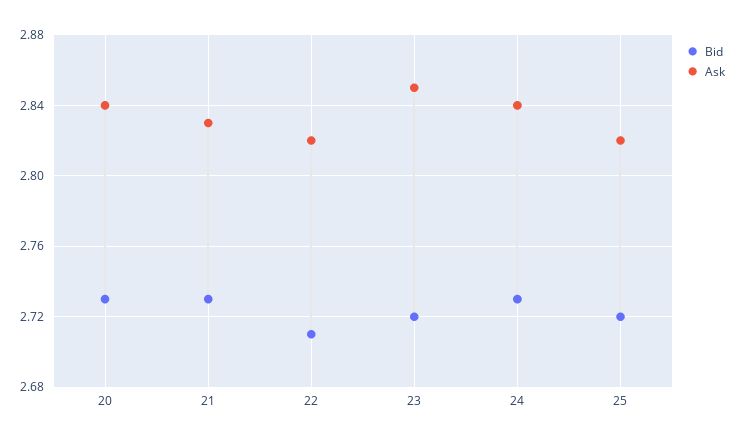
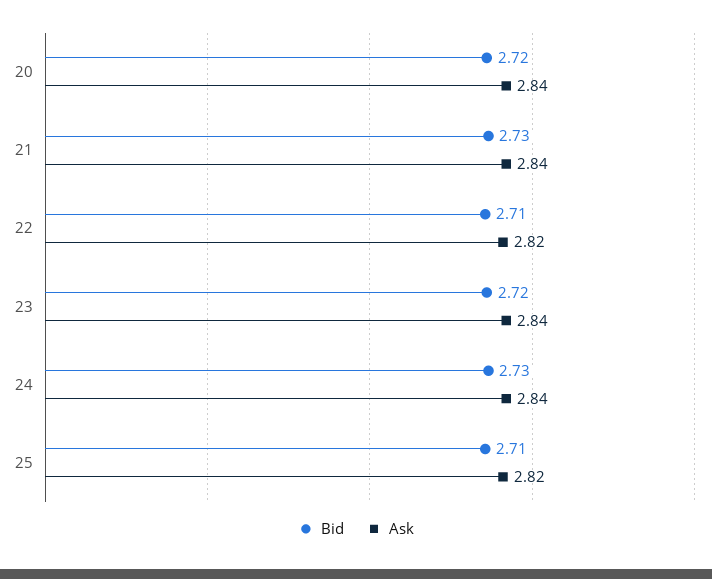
Bid, 20: 2.73 -> 2.72
Ask, 21: 2.83 -> 2.84
Ask, 23: 2.85 -> 2.84
Bid, 25: 2.72 -> 2.71

